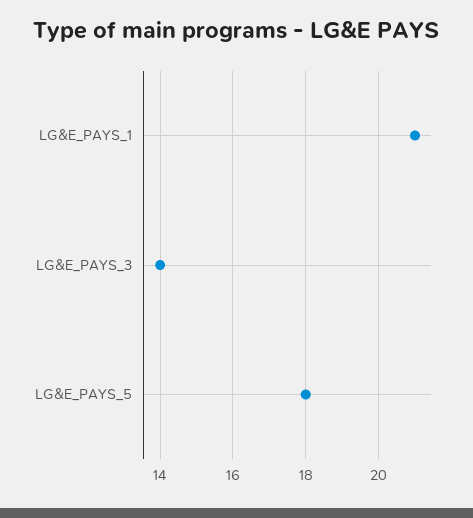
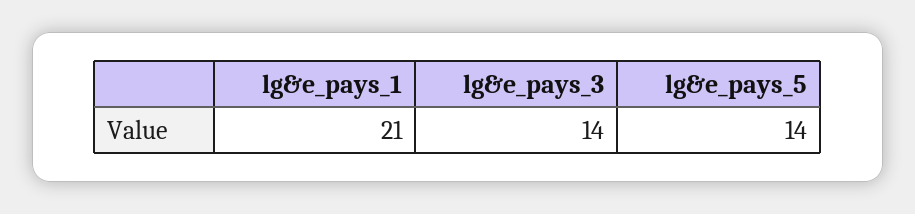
LG&E_PAYS_5: 18 -> 14

